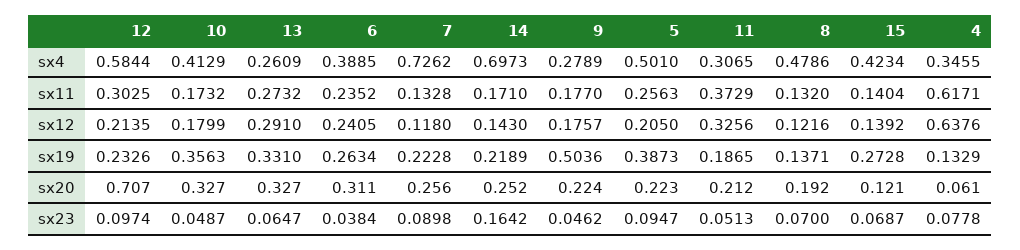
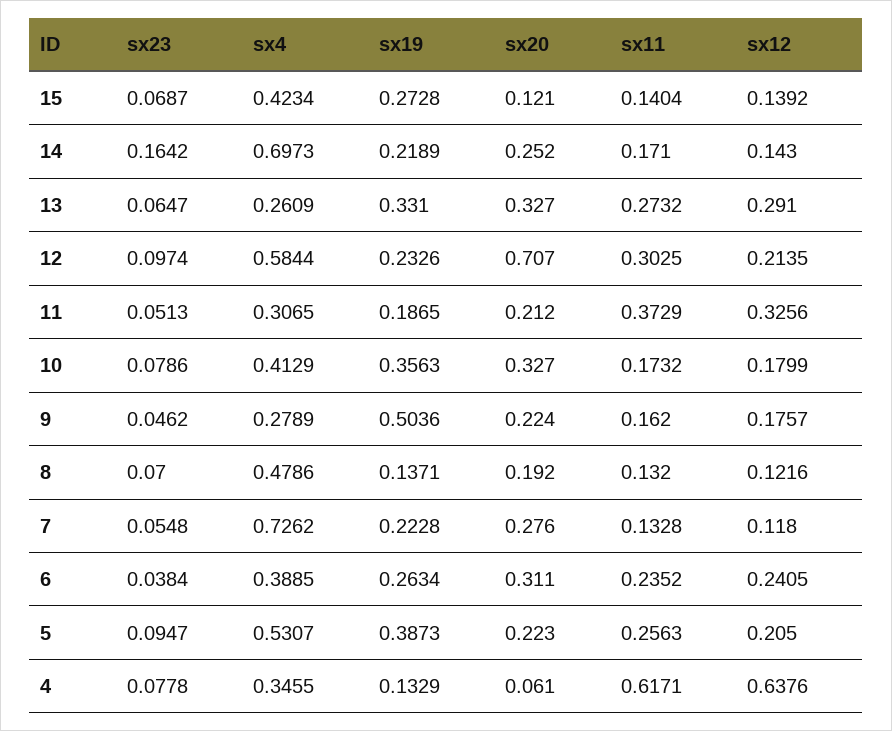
5, sx4: 0.501 -> 0.5307
9, sx11: 0.177 -> 0.162
7, sx20: 0.256 -> 0.276
10, sx23: 0.0487 -> 0.0786
7, sx23: 0.0898 -> 0.0548

